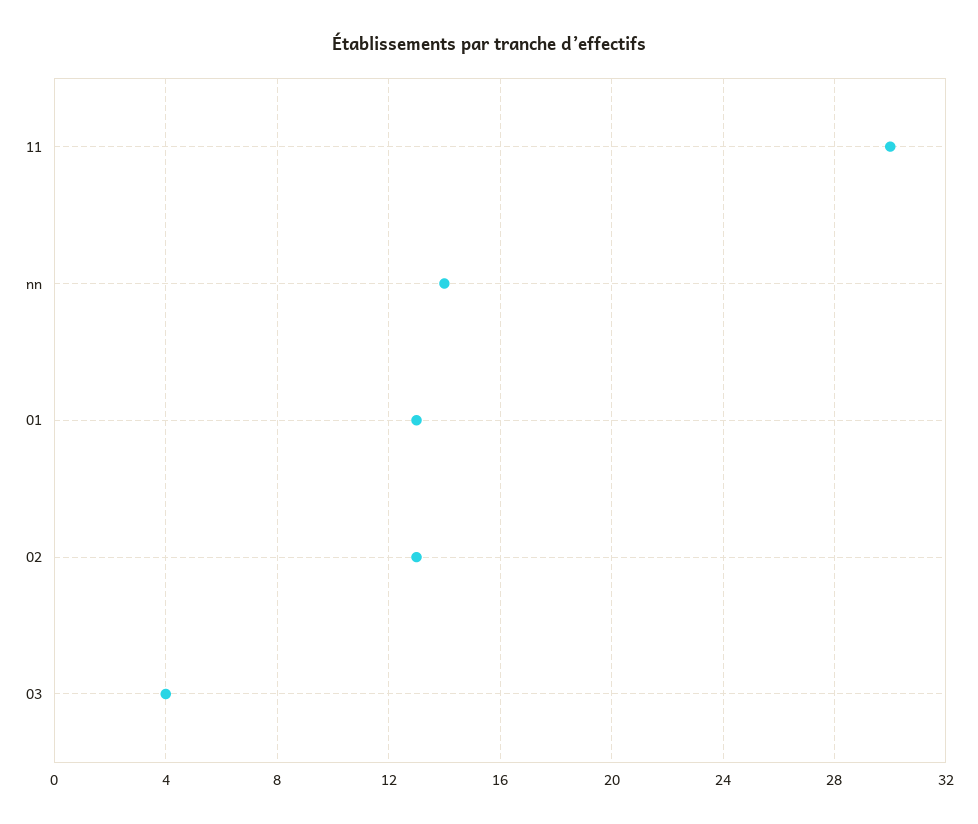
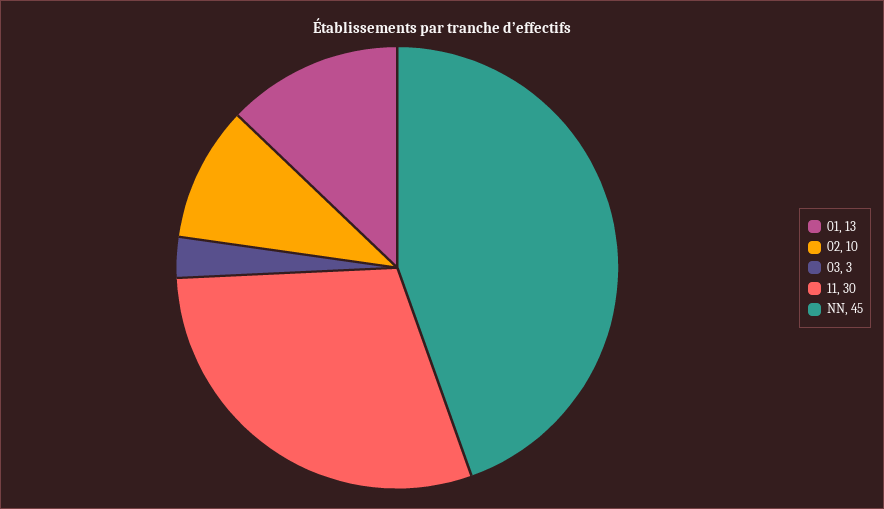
nn: 14 -> 45
02: 13 -> 10
03: 4 -> 3

